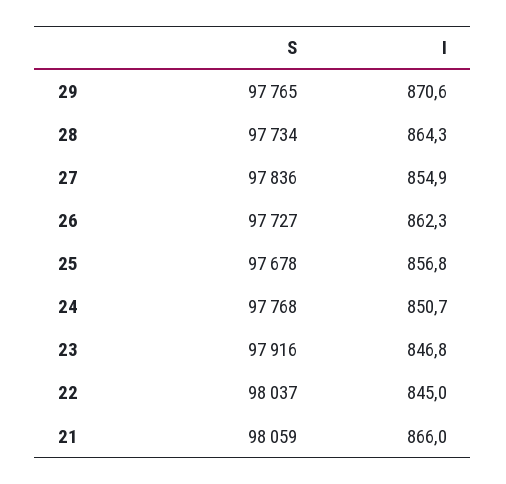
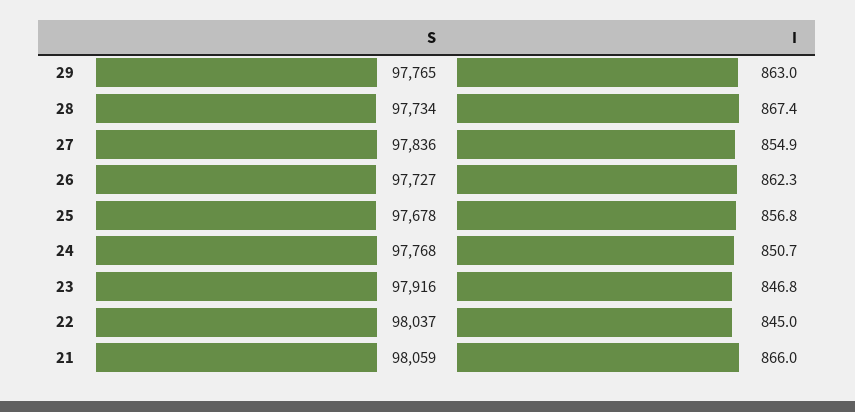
I, 29: 870.6 -> 863
I, 28: 864.3 -> 867.4

